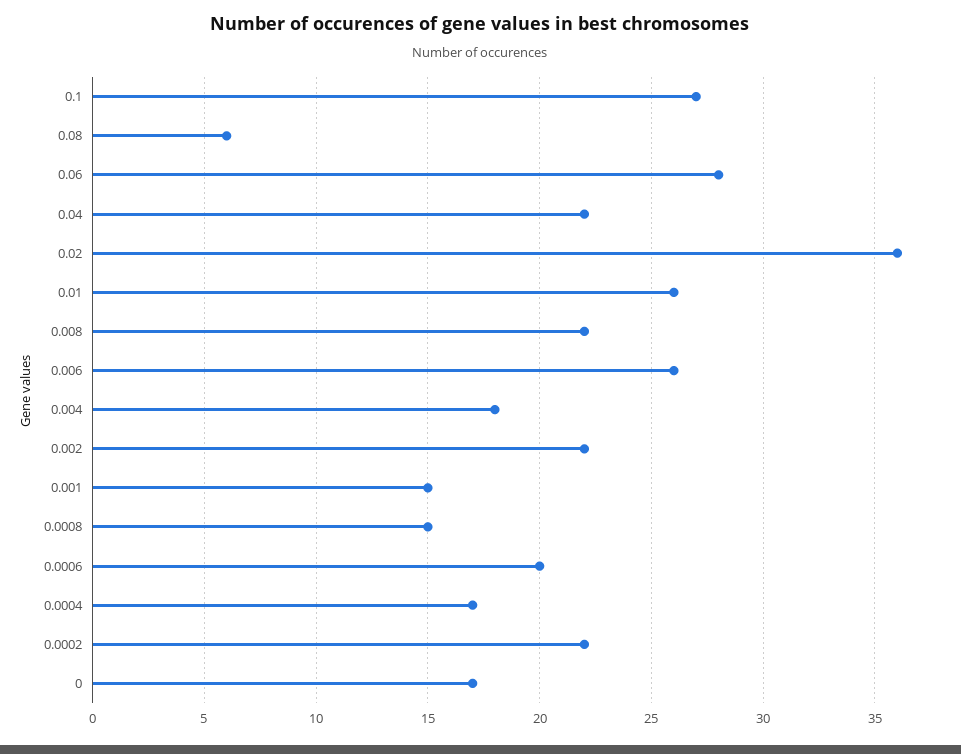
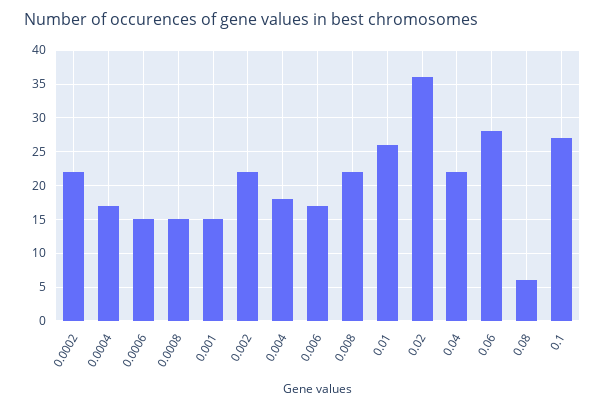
0.006: 26 -> 17
0.0006: 20 -> 15
0: 17 -> none

